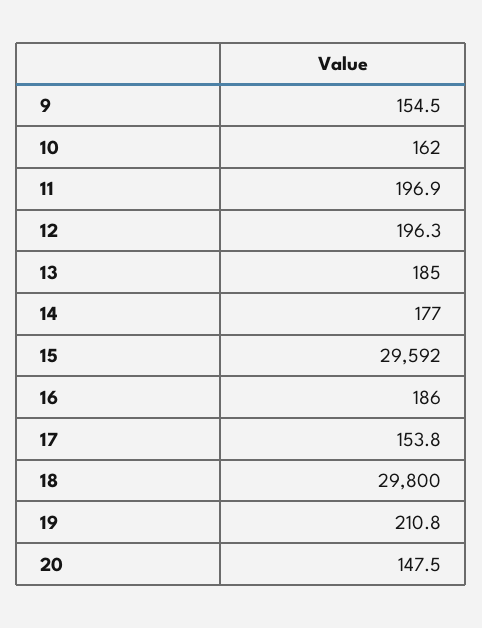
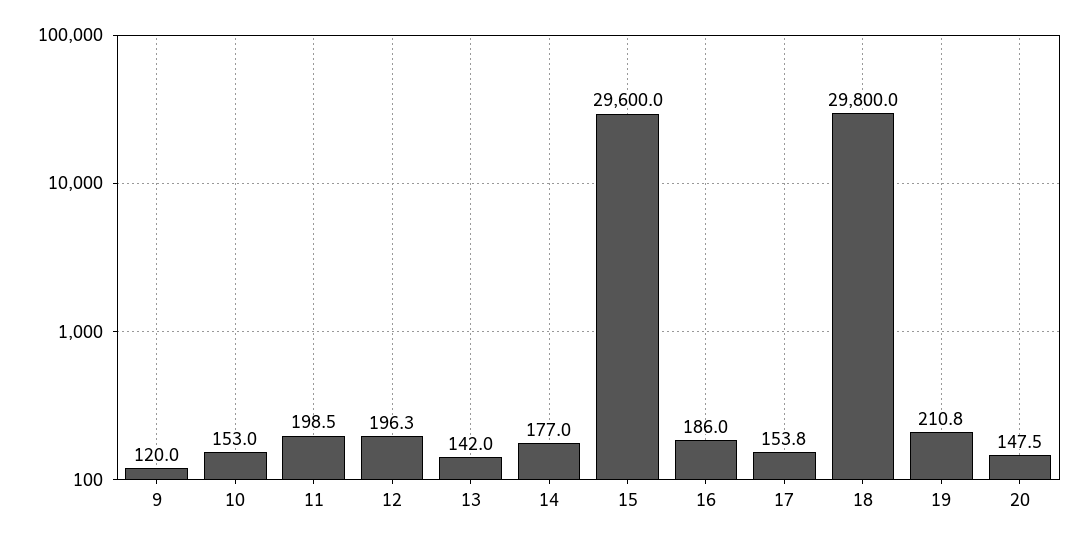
9: 154.5 -> 120
10: 162 -> 153
11: 196.9 -> 198.5
13: 185 -> 142
15: 29592 -> 29600

